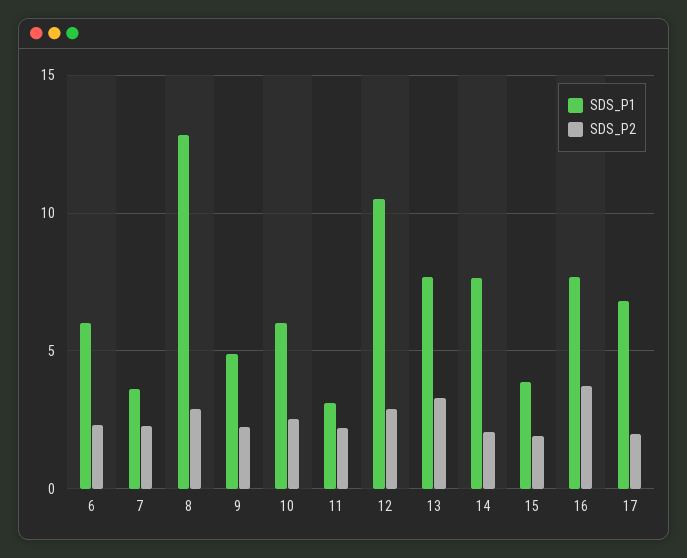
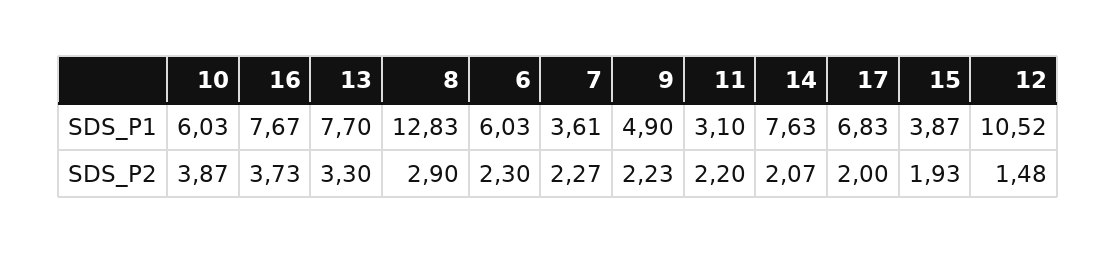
SDS_P2, 10: 2.5 -> 3.87
SDS_P2, 12: 3 -> 1.48

